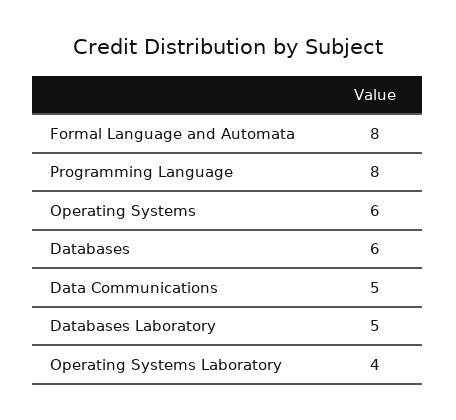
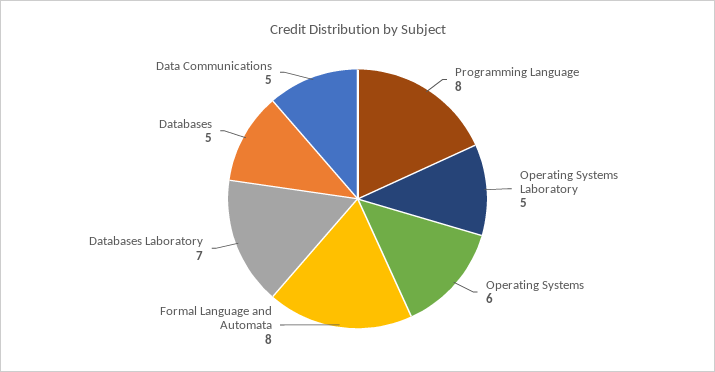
Databases: 6 -> 5
Databases Laboratory: 5 -> 7
Operating Systems Laboratory: 4 -> 5

